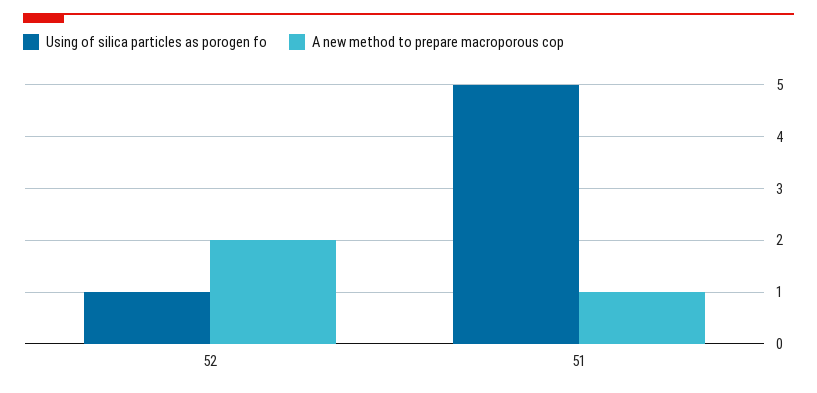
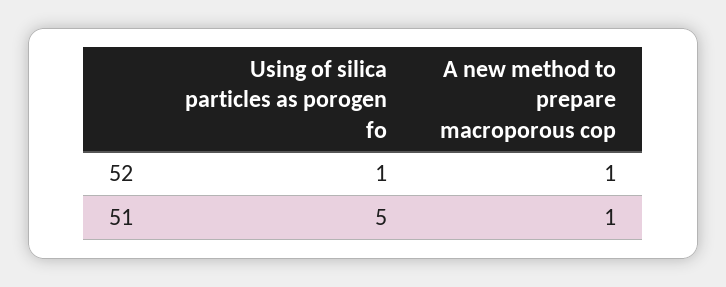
A new method to prepare macroporous cop, 52: 2 -> 1

